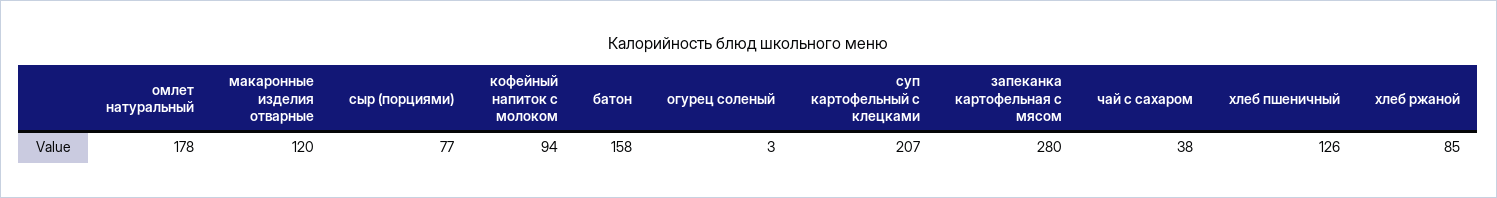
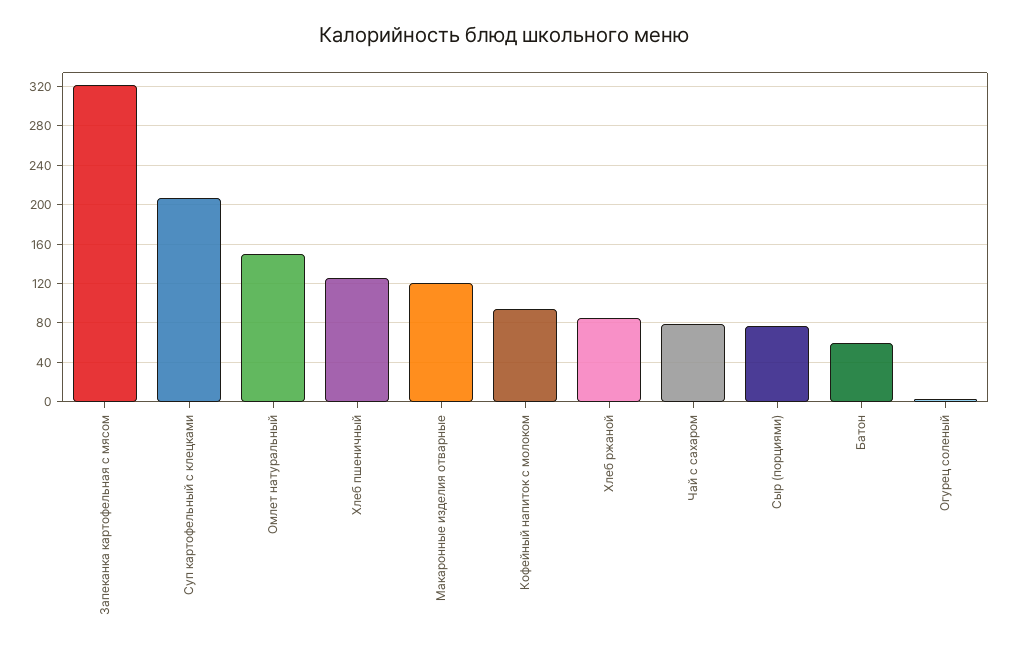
омлет натуральный: 178 -> 150
батон: 158 -> 60
запеканка картофельная с мясом: 280 -> 320
чай с сахаром: 38 -> 80

